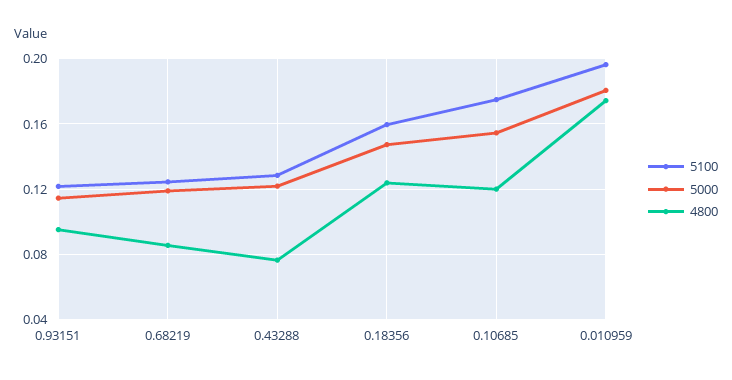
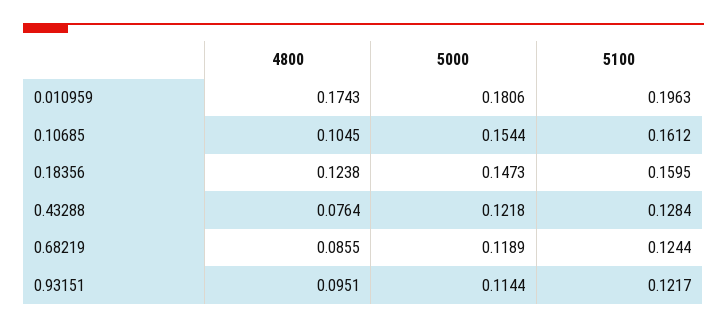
5100, 0.10685: 0.175 -> 0.1612
4800, 0.10685: 0.12 -> 0.1045

